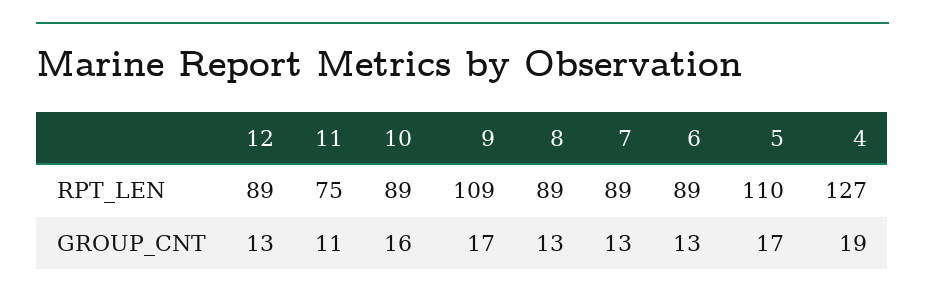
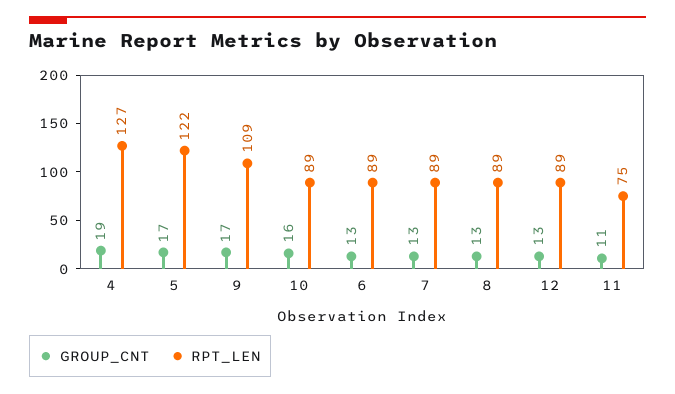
RPT_LEN, 5: 110 -> 122

